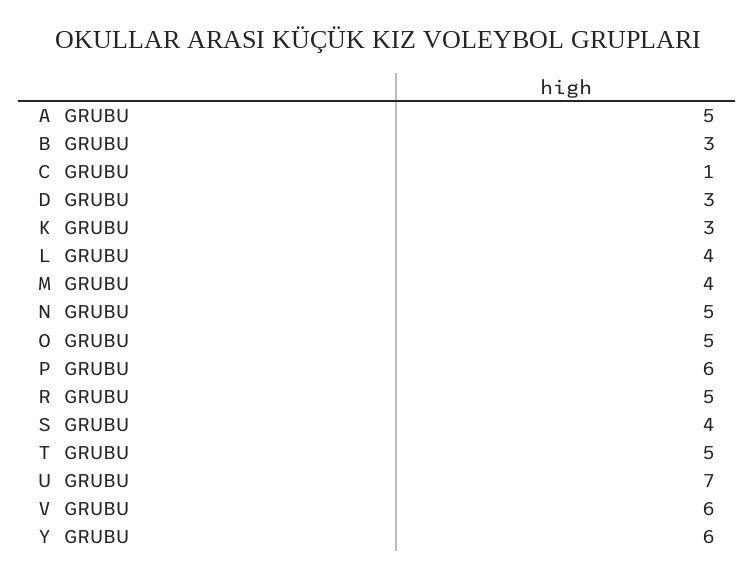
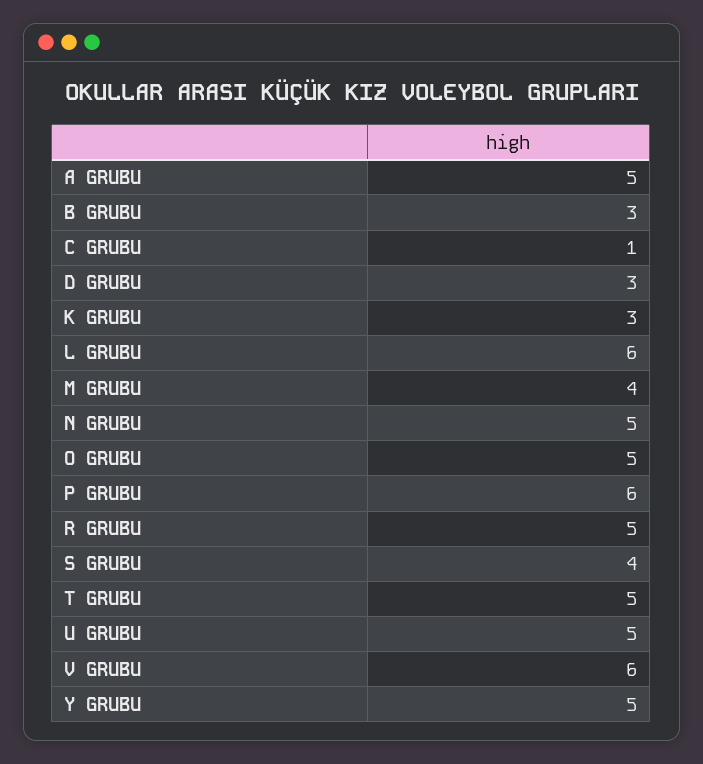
L GRUBU: 4 -> 6
U GRUBU: 7 -> 5
Y GRUBU: 6 -> 5

